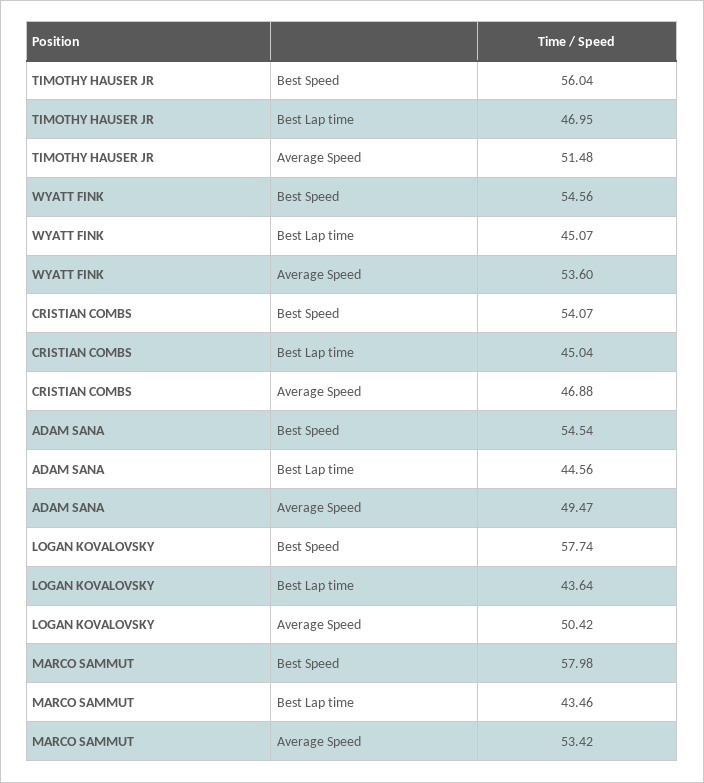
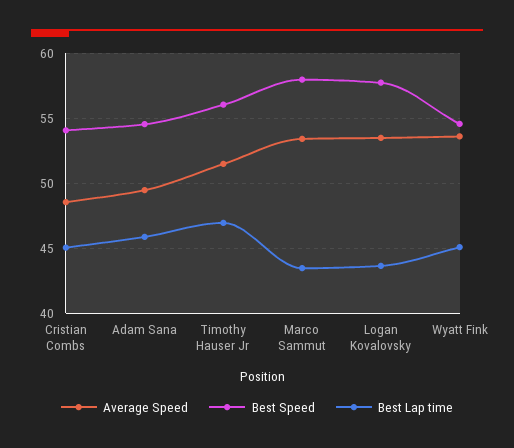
Average Speed, CRISTIAN COMBS: 46.88 -> 48.5
Best Lap time, ADAM SANA: 44.56 -> 46
Average Speed, LOGAN KOVALOVSKY: 50.42 -> 53.5

